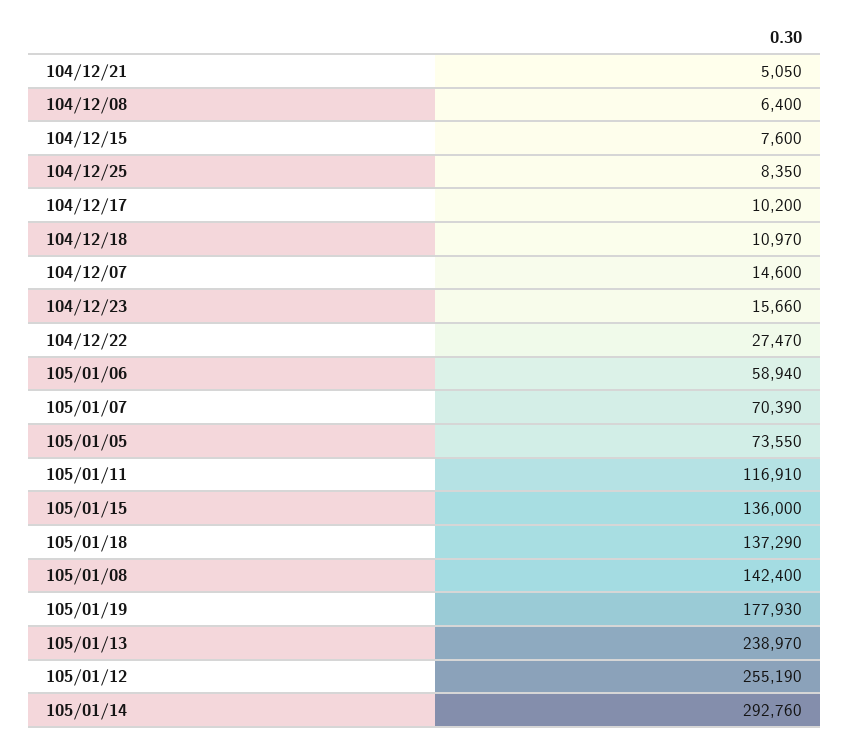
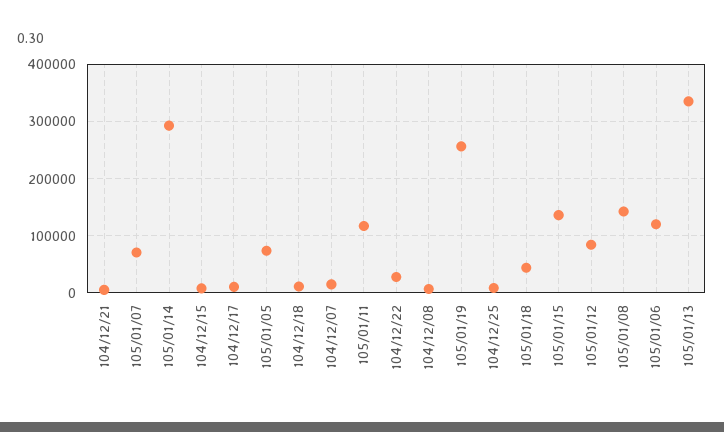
104/12/23: 15660 -> none
105/01/06: 58940 -> 120000
105/01/18: 137290 -> 40000
105/01/19: 177930 -> 260000
105/01/13: 238970 -> 340000
105/01/12: 255190 -> 80000

